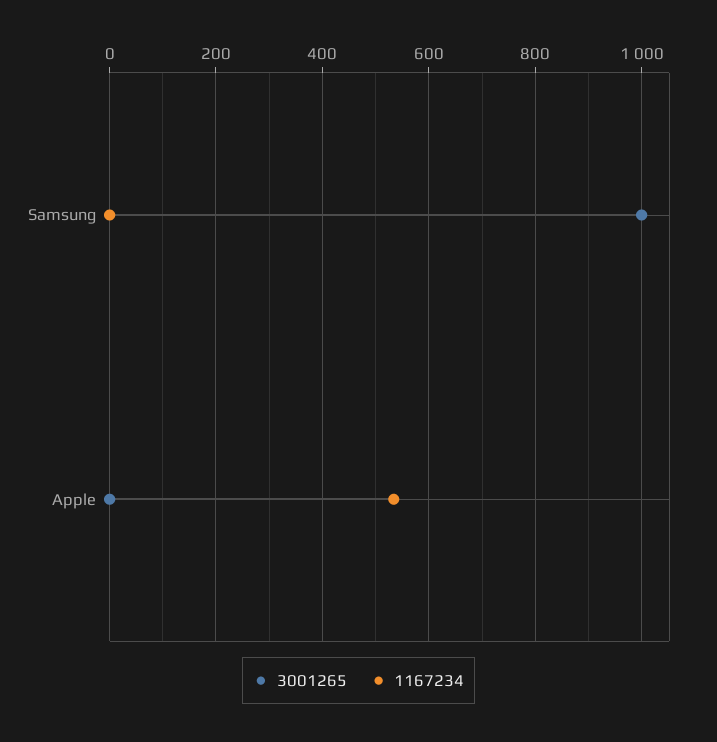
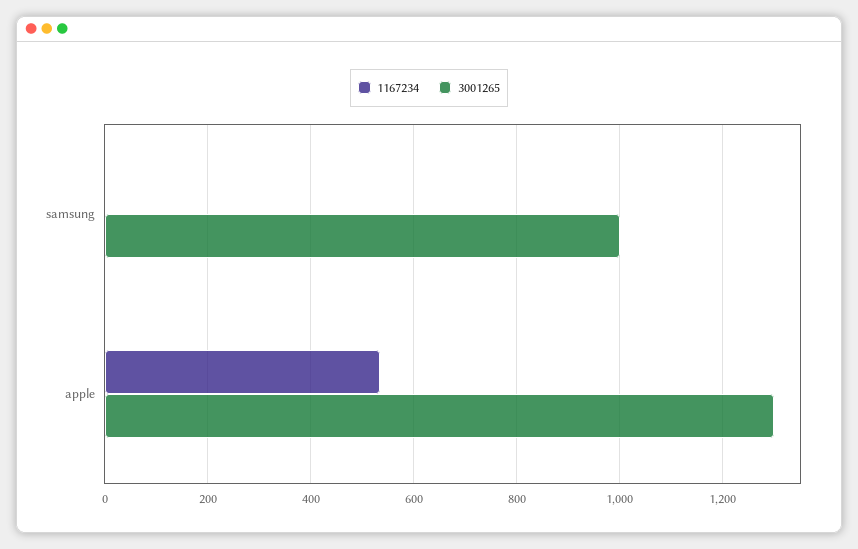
3001265, Apple: 0 -> 1300

